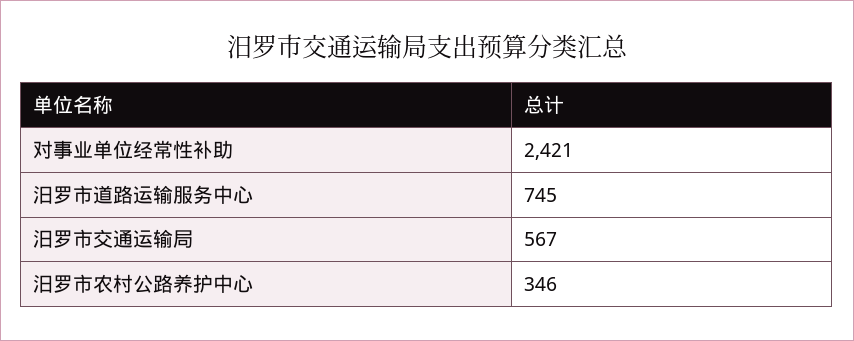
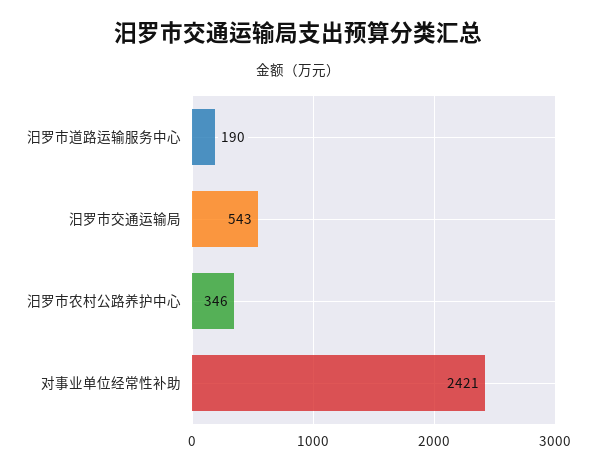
汨罗市道路运输服务中心: 745 -> 190
汨罗市交通运输局: 567 -> 543

